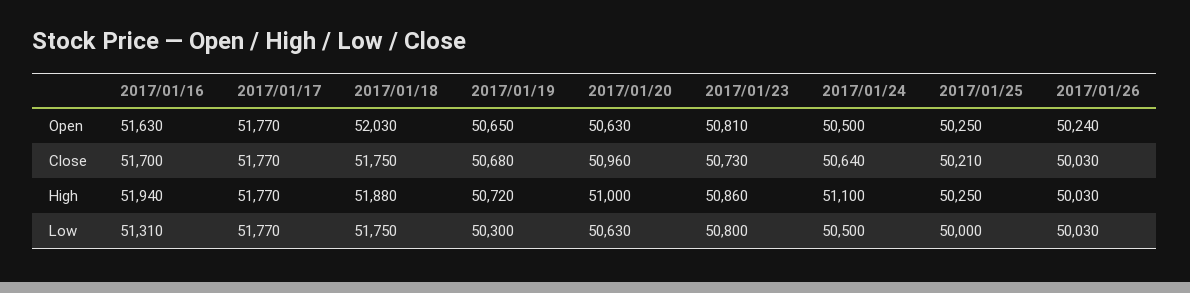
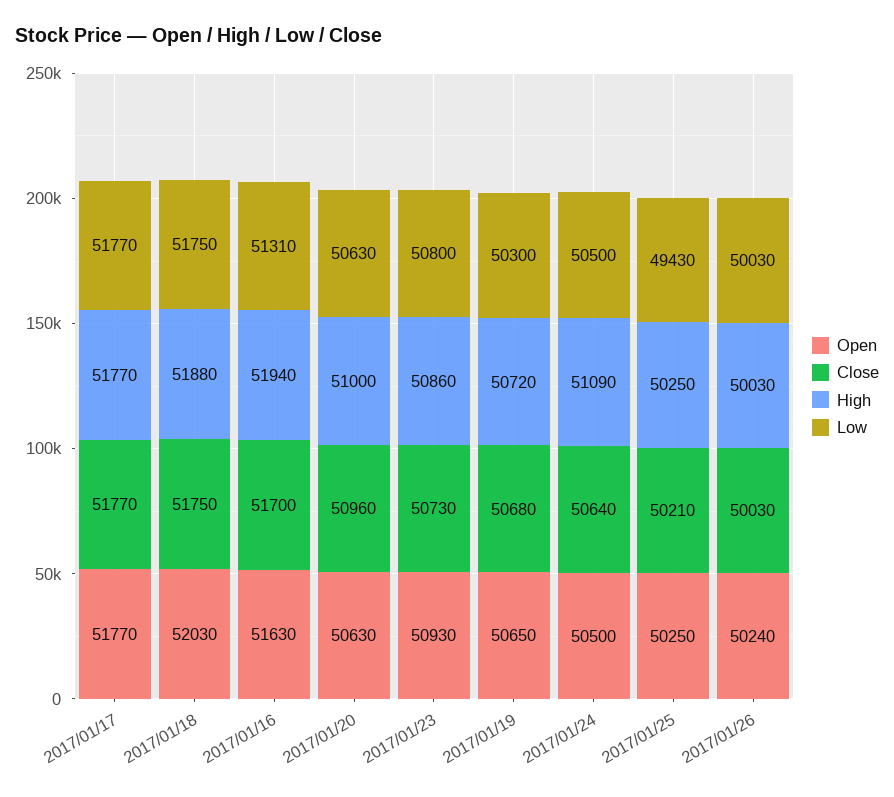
Open, 2017/01/23: 50810 -> 50930
High, 2017/01/24: 51100 -> 51090
Low, 2017/01/25: 50000 -> 49430

